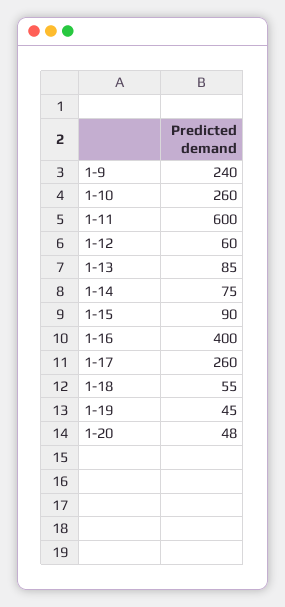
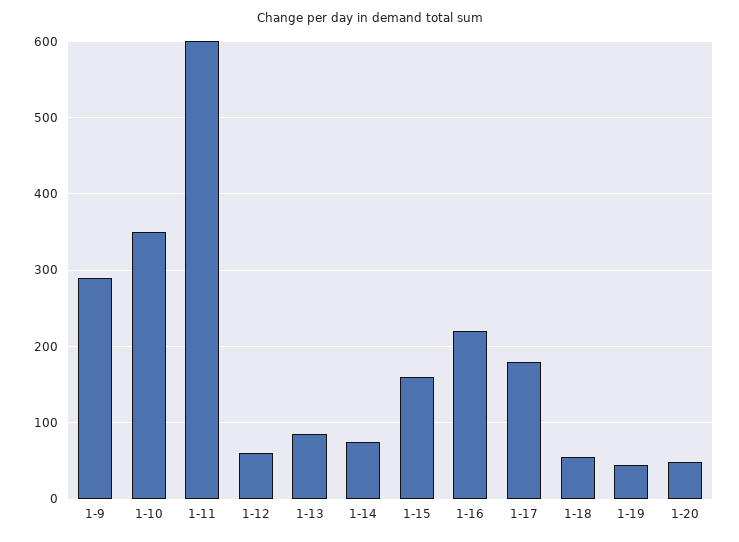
1-9: 240 -> 290
1-10: 260 -> 350
1-15: 90 -> 160
1-16: 400 -> 220
1-17: 260 -> 180

